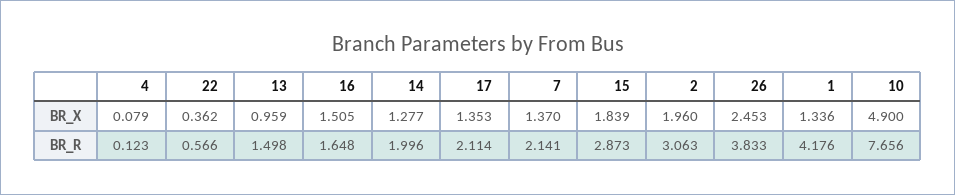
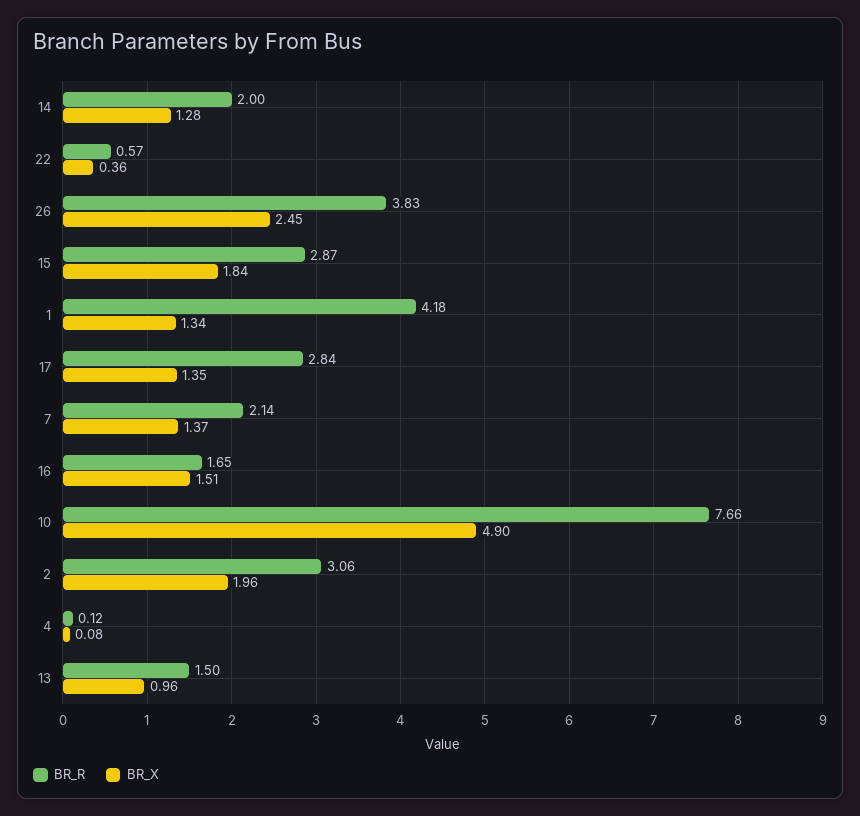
BR_R, 17: 2.114 -> 2.84

